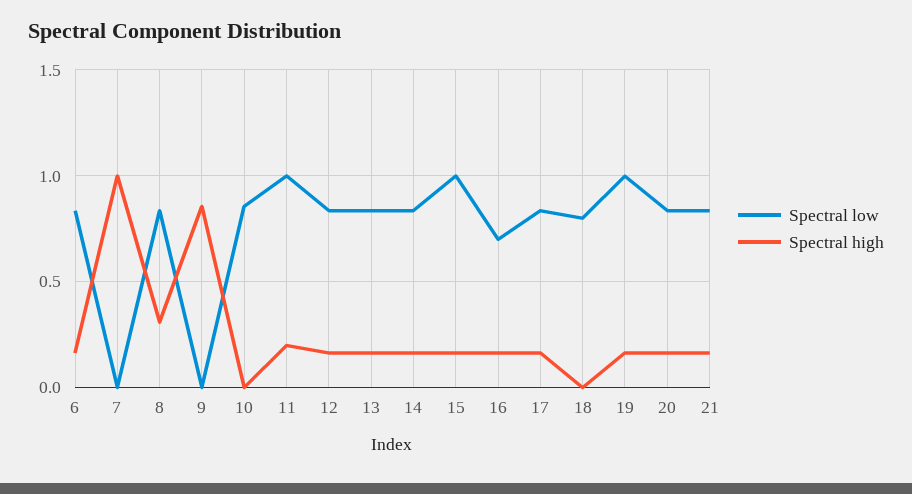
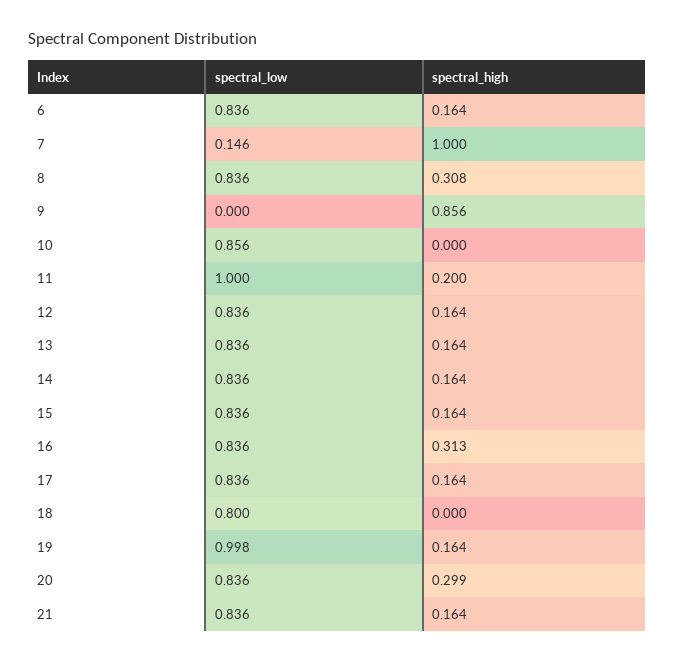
Spectral low, 7: 0 -> 0.146
Spectral low, 15: 1 -> 0.836
Spectral low, 16: 0.7 -> 0.836
Spectral high, 16: 0.15 -> 0.313
Spectral high, 20: 0.15 -> 0.299

